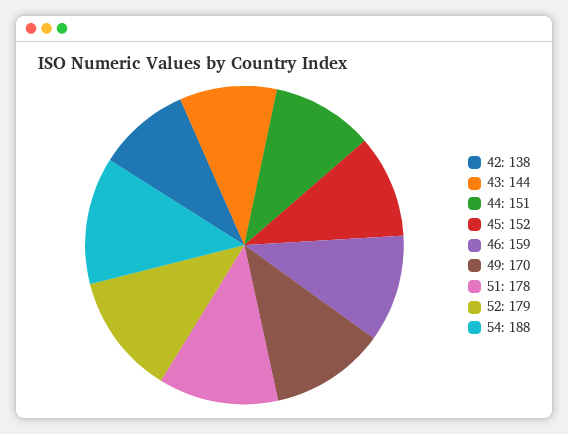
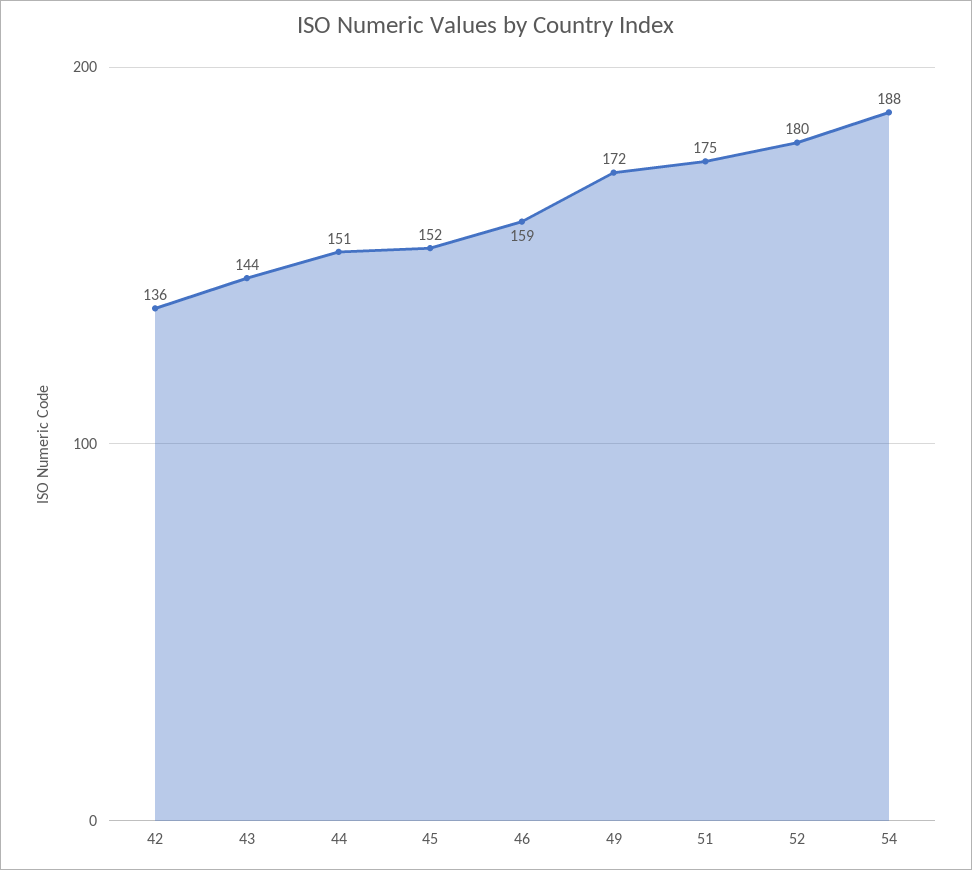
42: 138 -> 136
49: 170 -> 172
51: 178 -> 175
52: 179 -> 180

